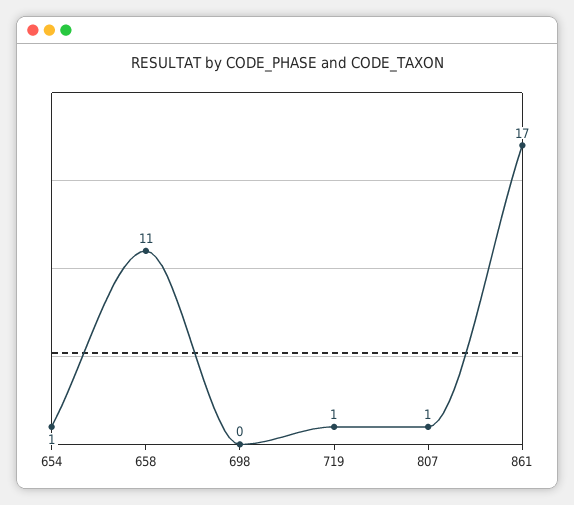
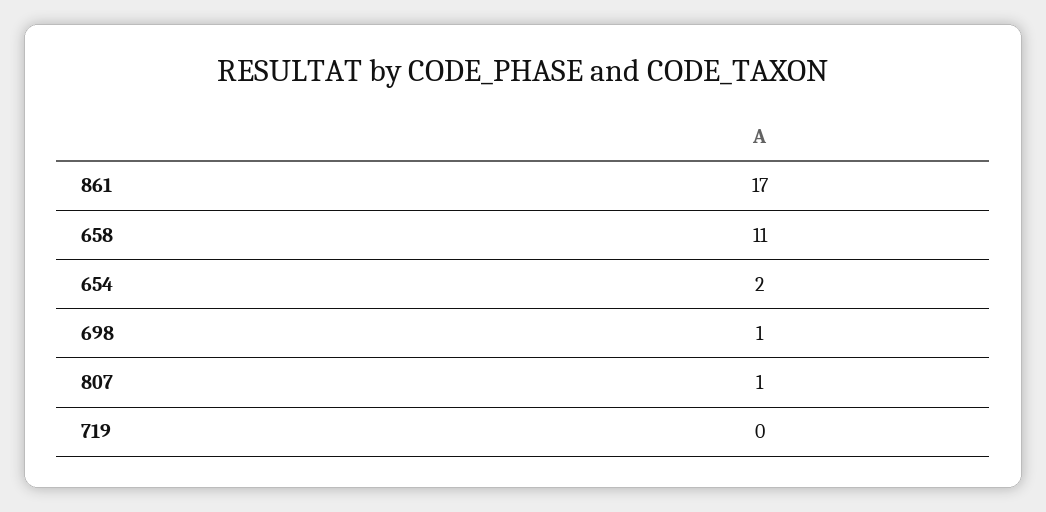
654: 1 -> 2
698: 0 -> 1
719: 1 -> 0

